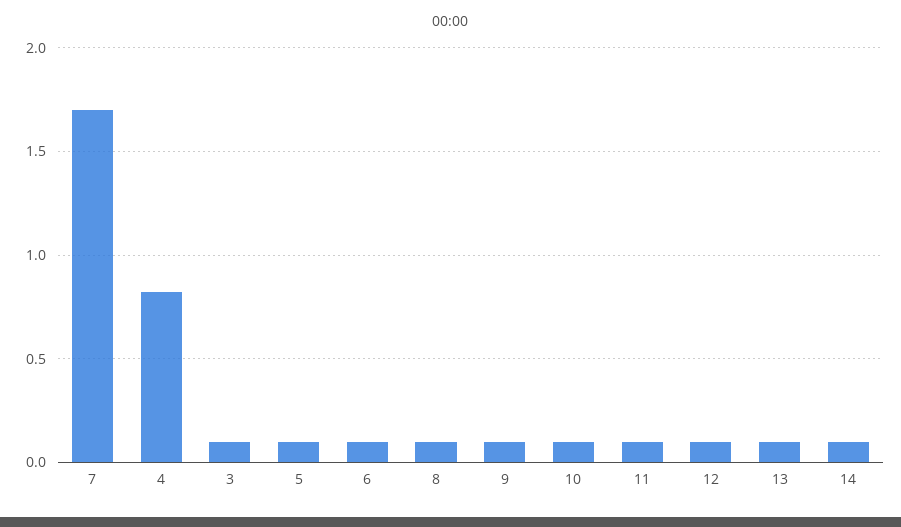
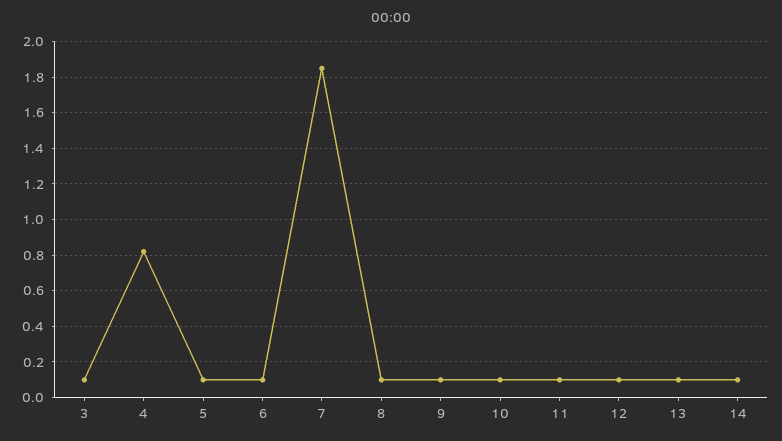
7: 1.7 -> 1.85

